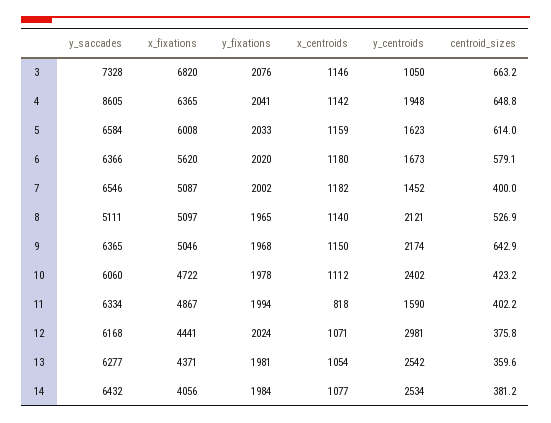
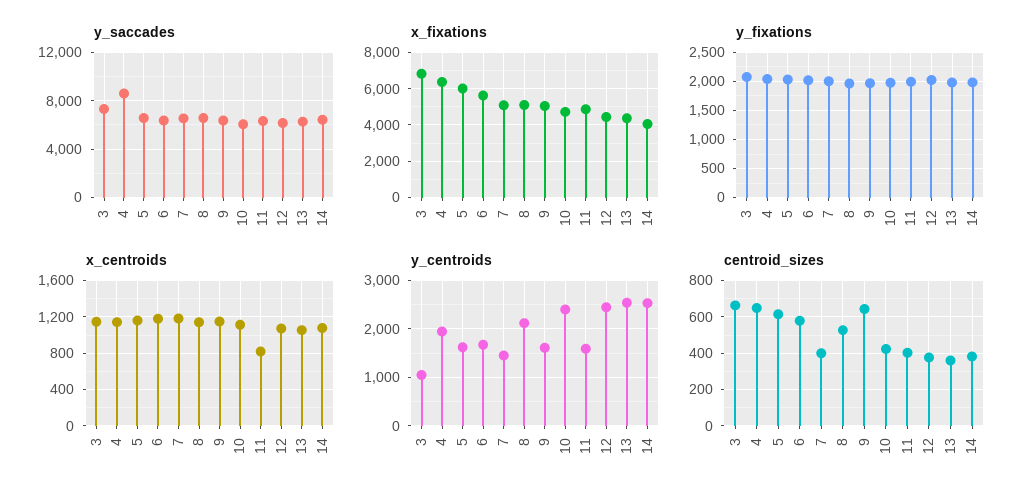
y_saccades, 8: 5111 -> 6500
y_centroids, 9: 2174 -> 1600
y_centroids, 12: 2981 -> 2400

